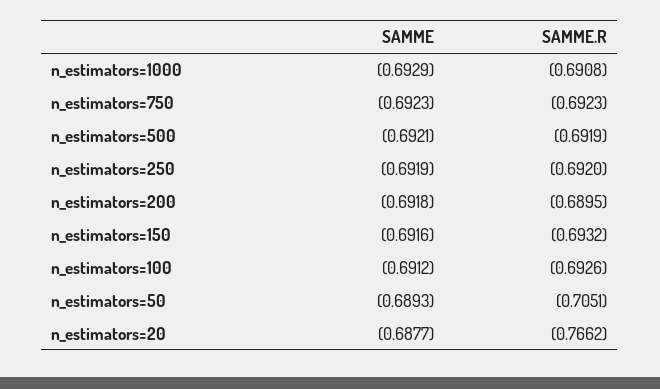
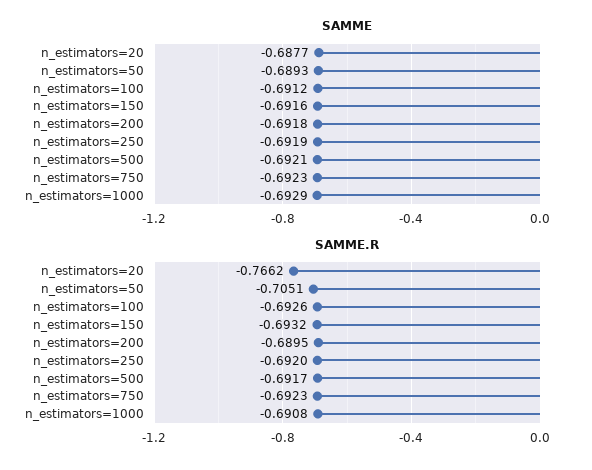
SAMME.R, n_estimators=500: -0.6919 -> -0.6917

